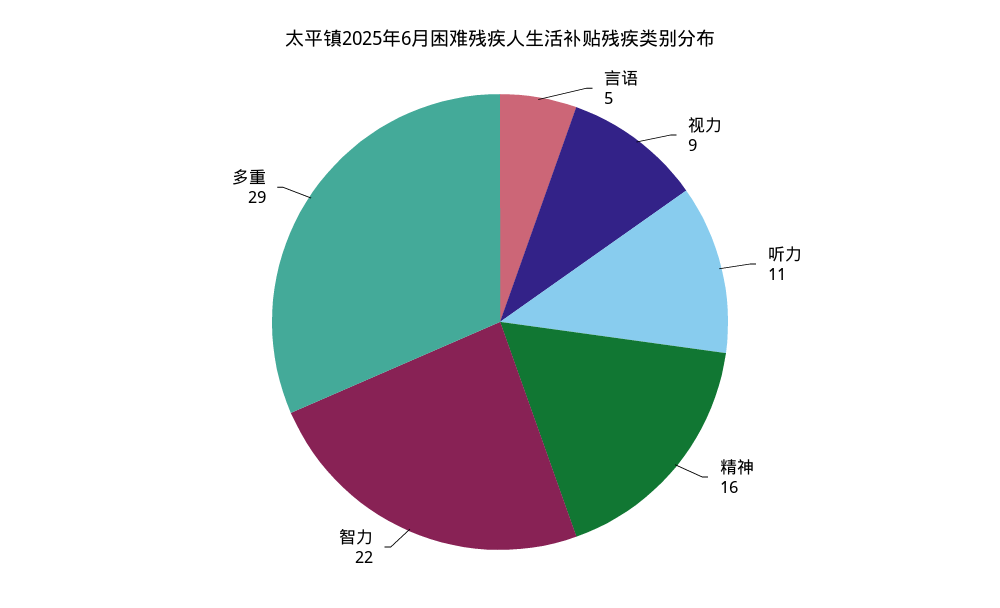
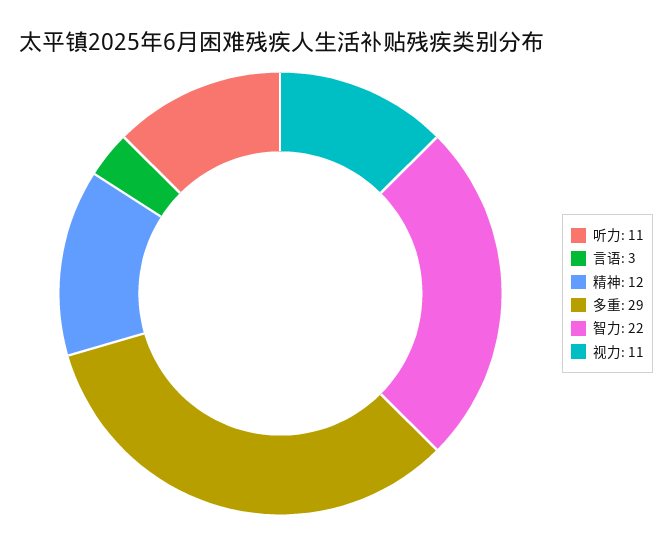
言语: 5 -> 3
视力: 9 -> 11
精神: 16 -> 12

